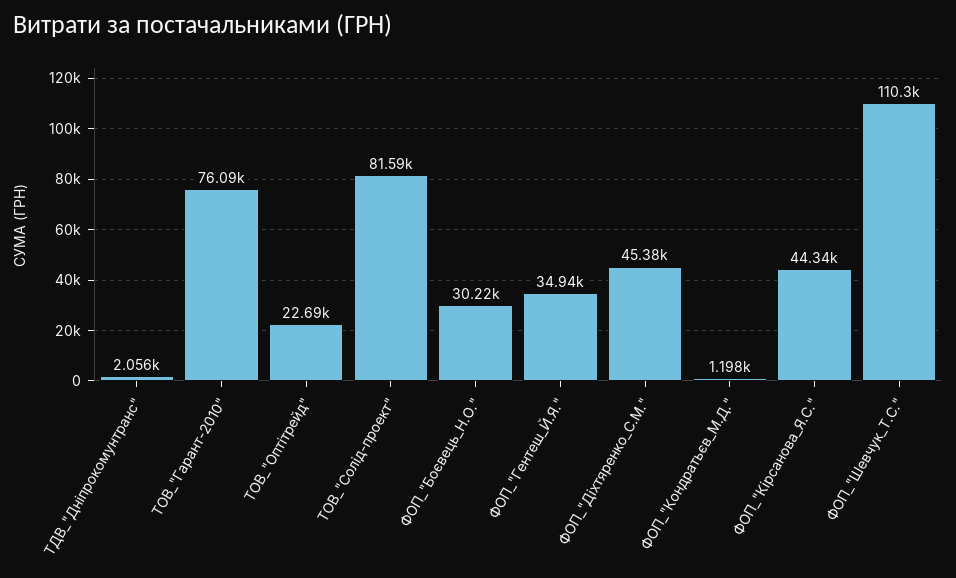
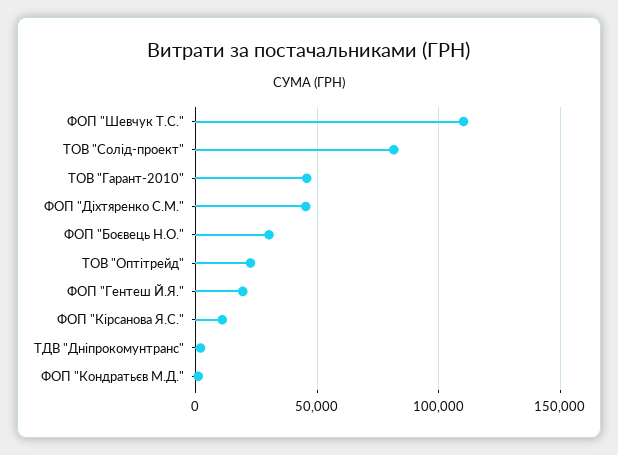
ТОВ_"Гарант-2010": 76090 -> 45000
ФОП_"Гентеш_Й.Я.": 34940 -> 20000
ФОП_"Кірсанова_Я.С.": 44340 -> 10000

